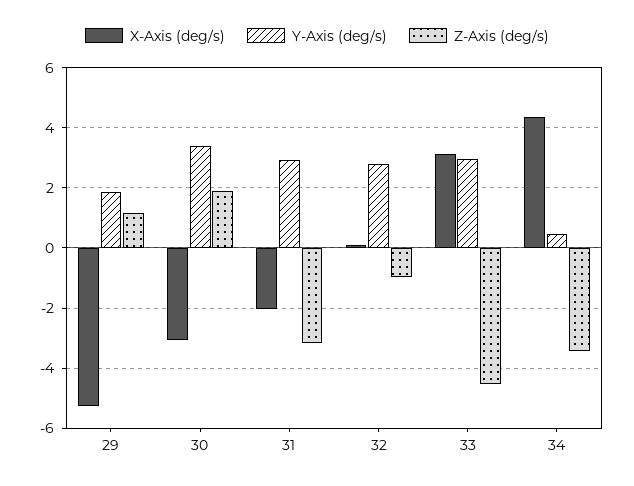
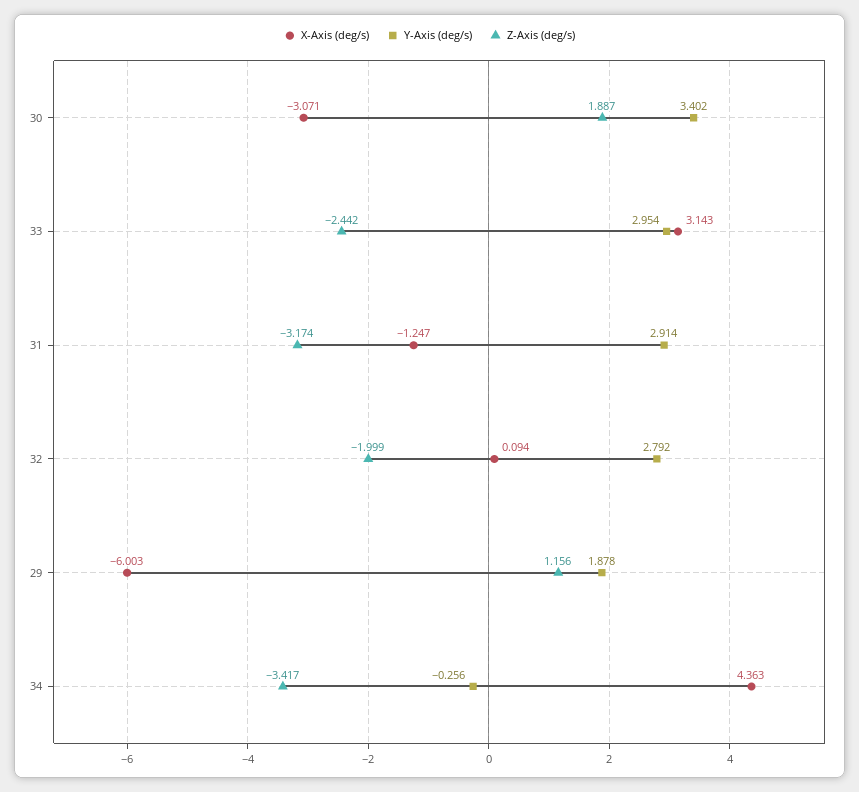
X-Axis (deg/s), 29: -5.2 -> -6.003
X-Axis (deg/s), 31: -2 -> -1.247
Z-Axis (deg/s), 32: -1 -> -1.999
Z-Axis (deg/s), 33: -4.6 -> -2.442
Y-Axis (deg/s), 34: 0.4 -> -0.256

